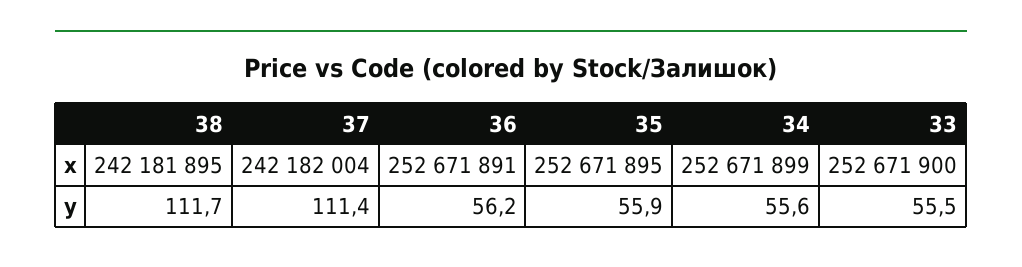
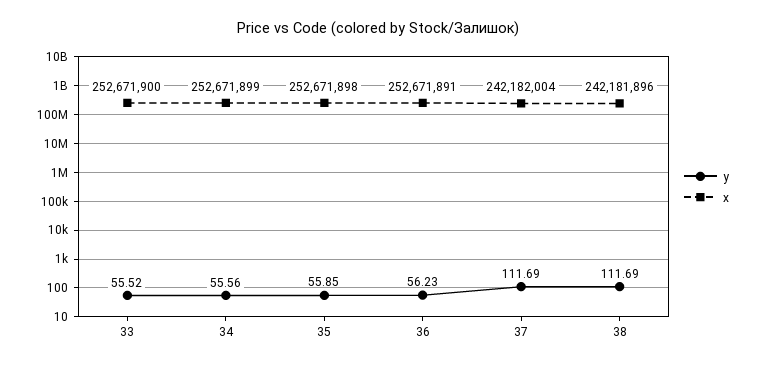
x, 38: 242181895 -> 242181896
x, 35: 252671895 -> 252671898
y, 37: 111.4 -> 111.69

